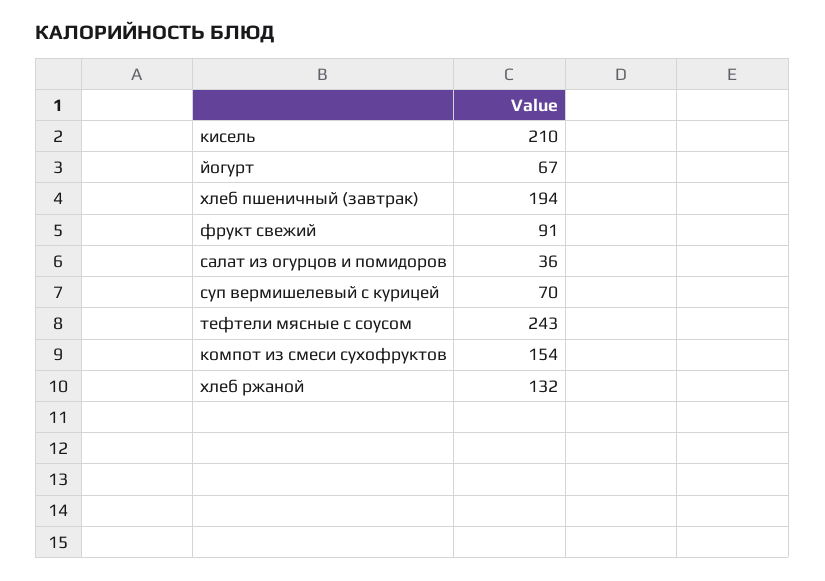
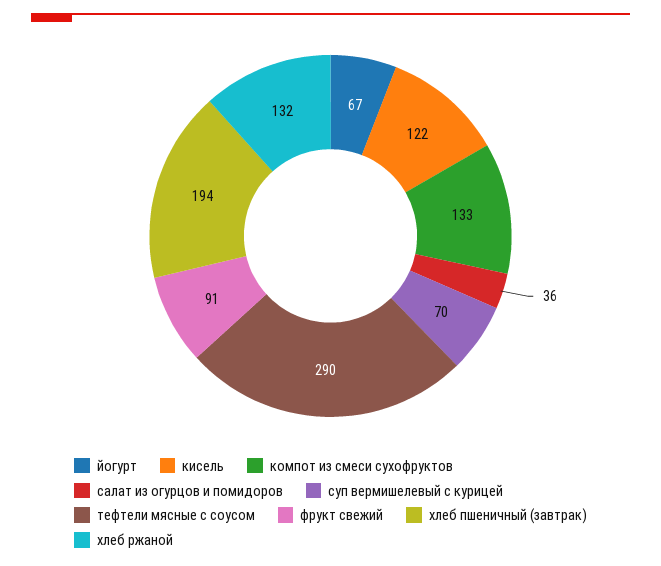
кисель: 210 -> 122
тефтели мясные с соусом: 243 -> 290
компот из смеси сухофруктов: 154 -> 133

